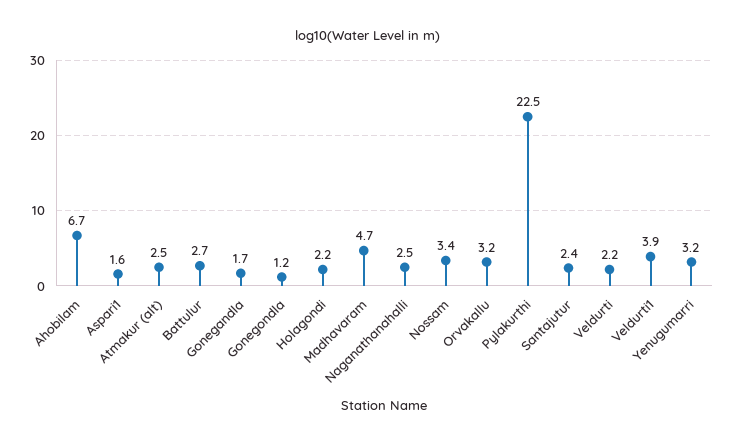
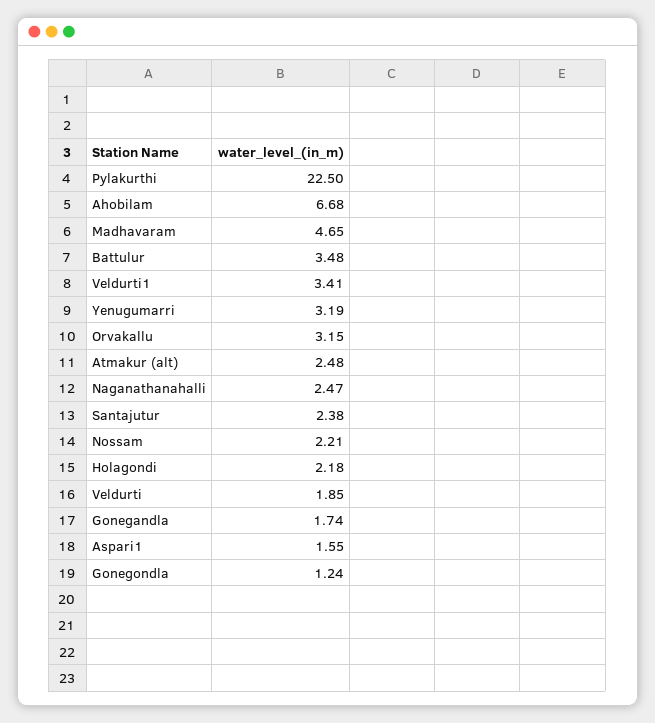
Battulur: 2.7 -> 3.48
Nossam: 3.4 -> 2.21
Veldurti: 2.2 -> 1.85
Veldurti1: 3.9 -> 3.41

